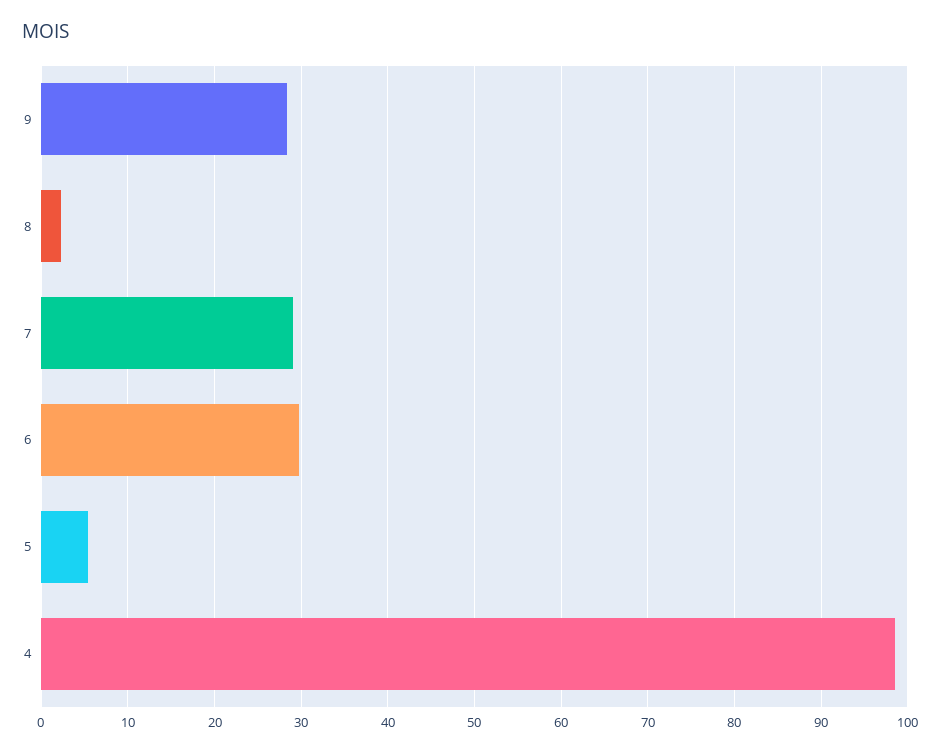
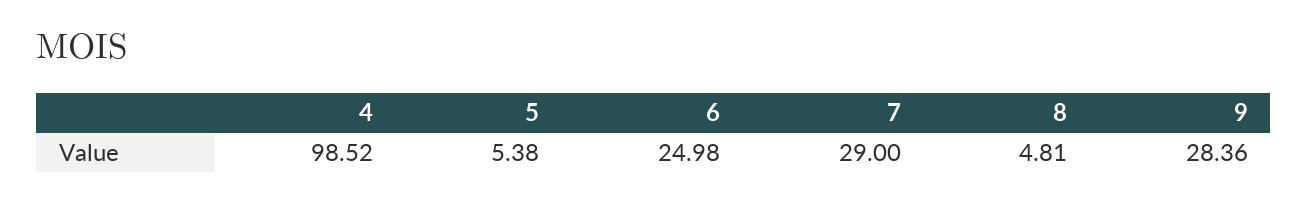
8: 2 -> 4.81
6: 30 -> 24.98

